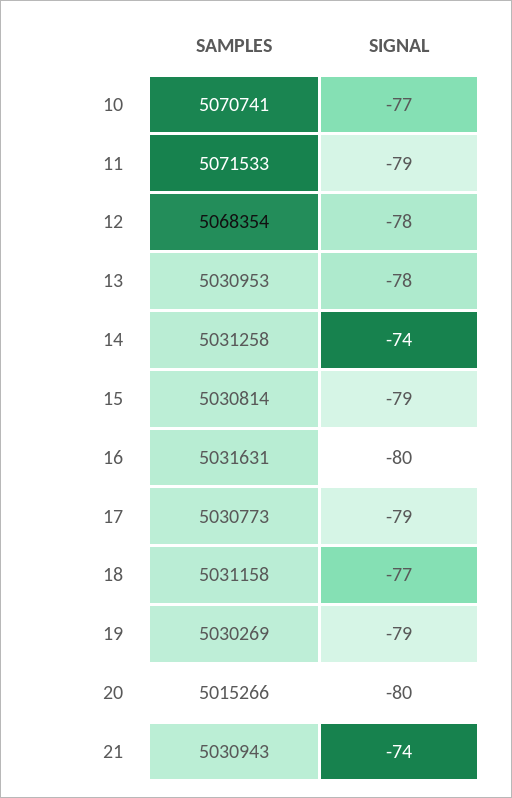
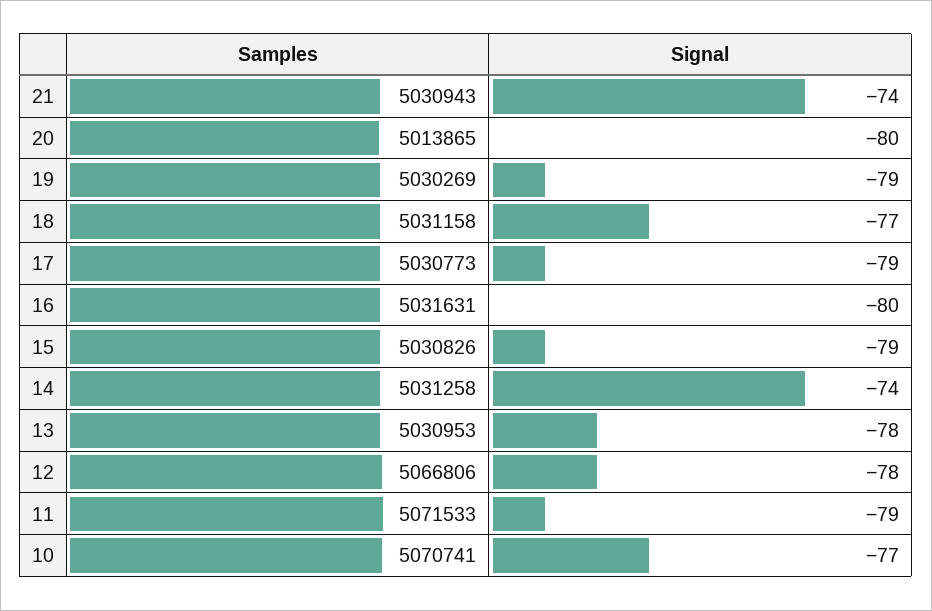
SAMPLES, 12: 5068354 -> 5066806
SAMPLES, 15: 5030814 -> 5030826
SAMPLES, 20: 5015266 -> 5013865

